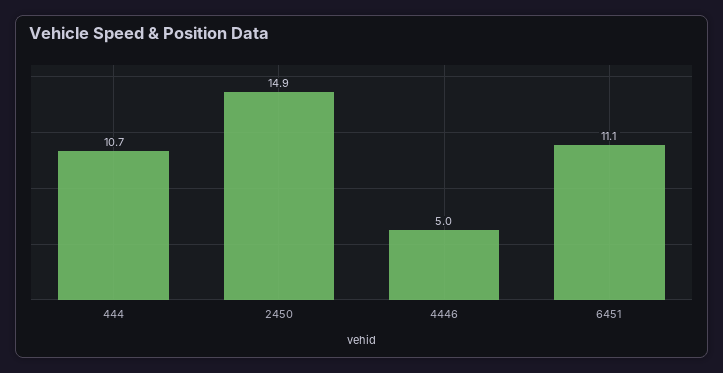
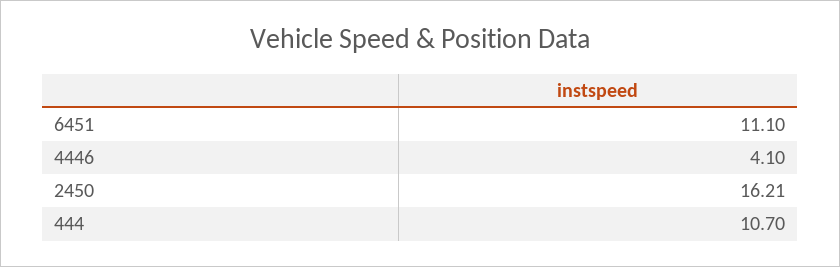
2450: 14.9 -> 16.21
4446: 5 -> 4.1

